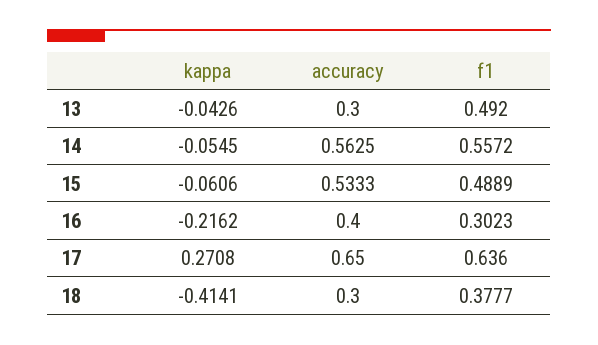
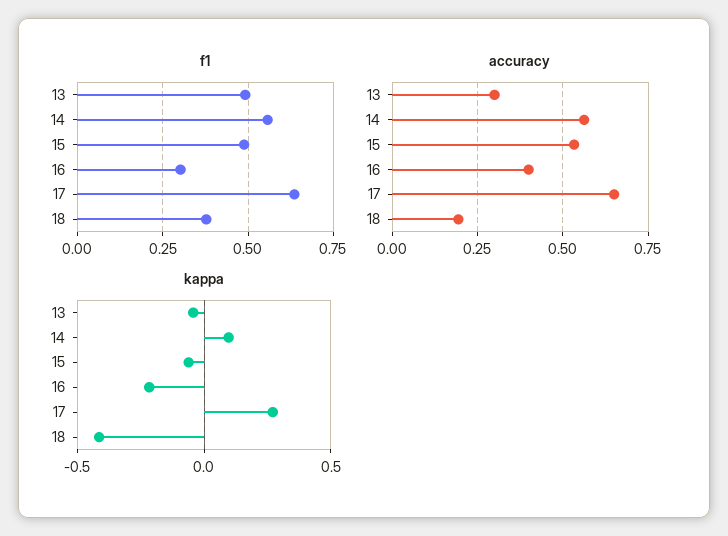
kappa, 14: -0.0545 -> 0.1
accuracy, 18: 0.3 -> 0.2

